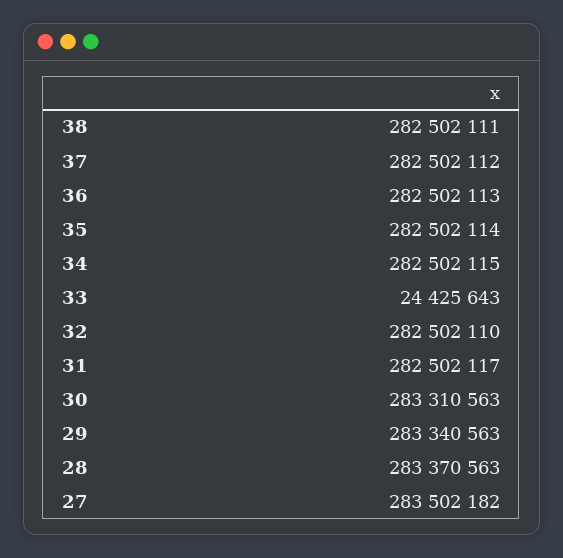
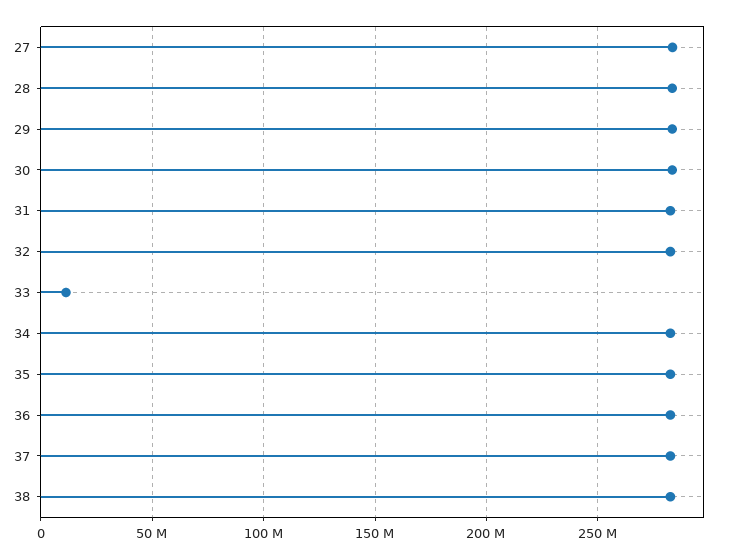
33: 24425643 -> 10000000

